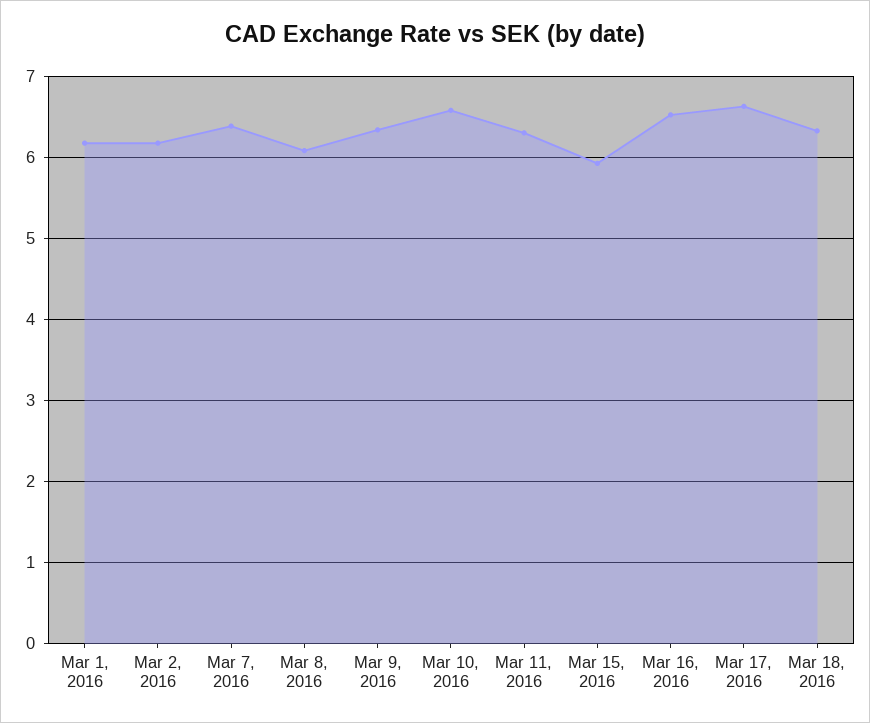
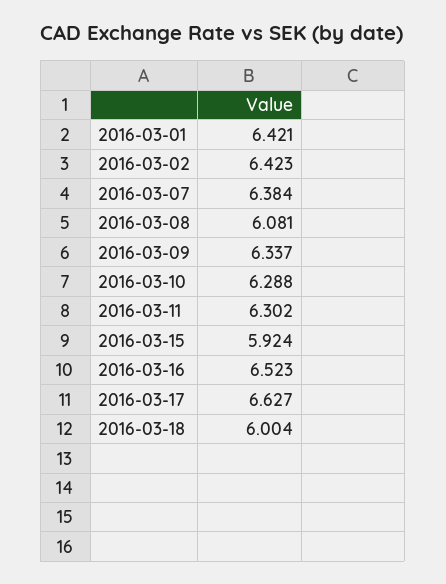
Mar 1, 2016: 6.2 -> 6.421
Mar 2, 2016: 6.2 -> 6.423
Mar 10, 2016: 6.6 -> 6.288
Mar 18, 2016: 6.3 -> 6.004

